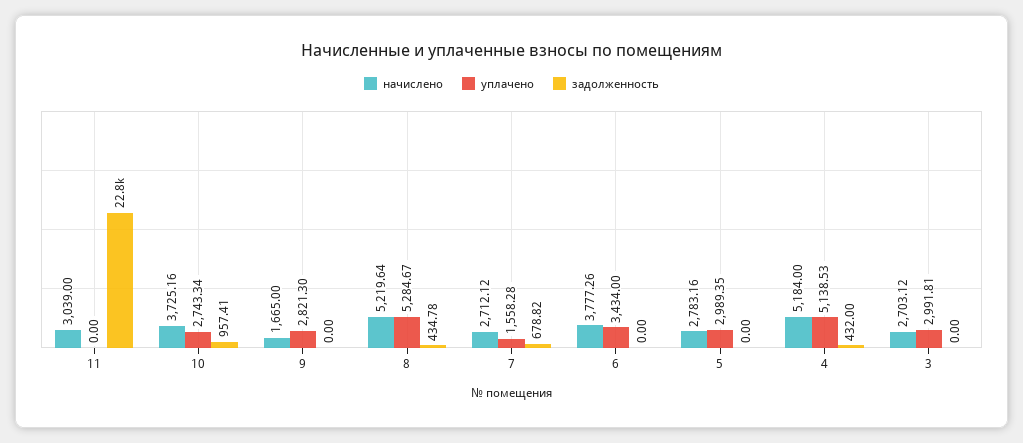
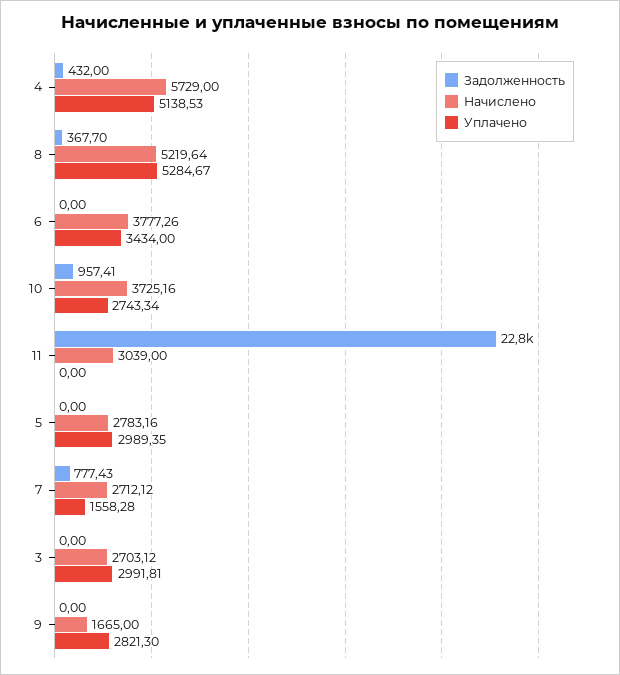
задолженность, 8: 434.78 -> 367.7
задолженность, 7: 678.82 -> 777.43
начислено, 4: 5184 -> 5729

